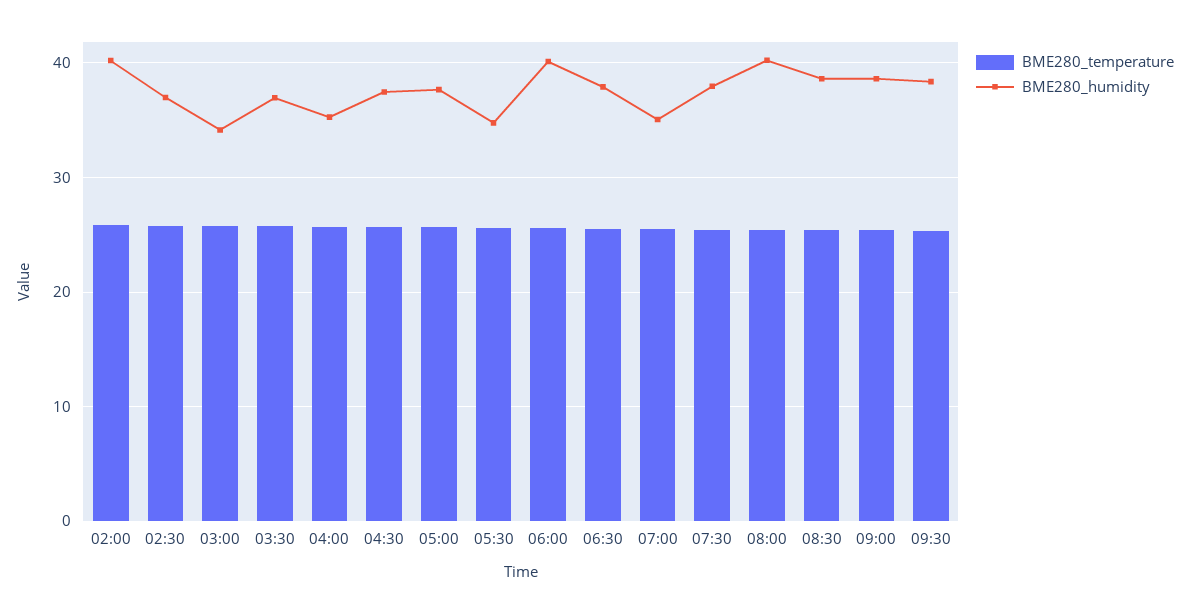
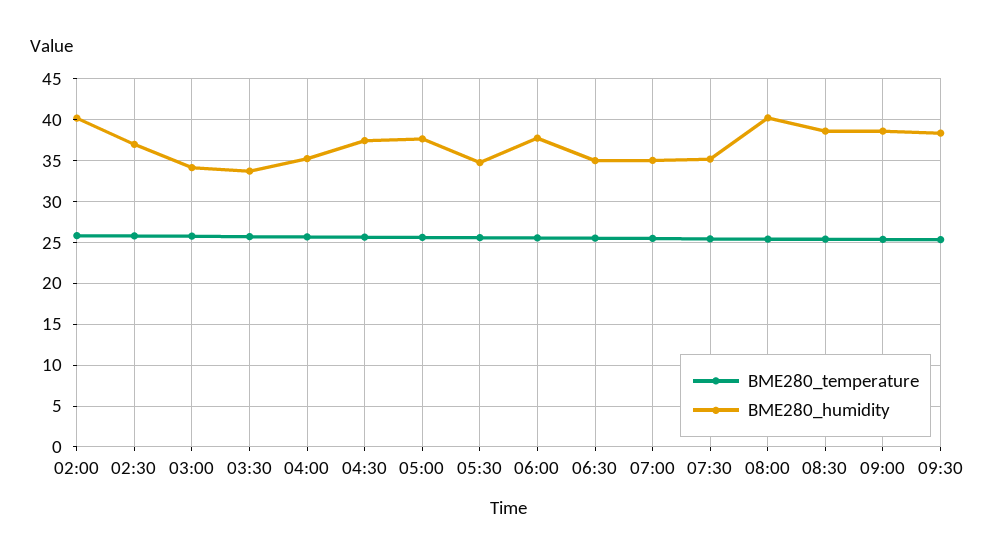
BME280_humidity, 03:30: 37 -> 34
BME280_humidity, 06:00: 40 -> 38
BME280_humidity, 06:30: 38 -> 35
BME280_humidity, 07:30: 38 -> 35

